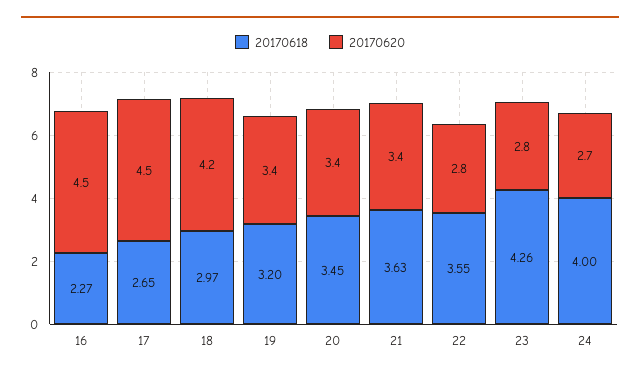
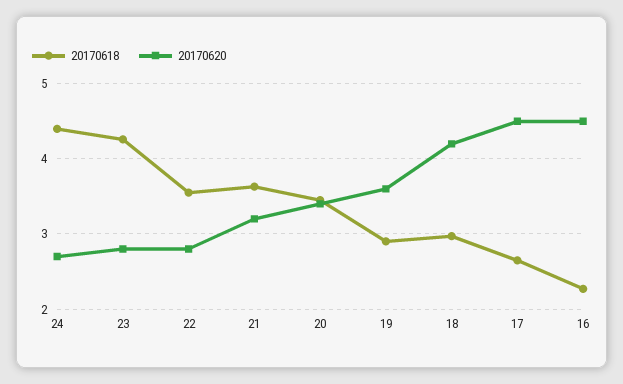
20170618, 19: 3.2 -> 2.9
20170620, 19: 3.4 -> 3.6
20170620, 21: 3.4 -> 3.2
20170618, 24: 4 -> 4.4

